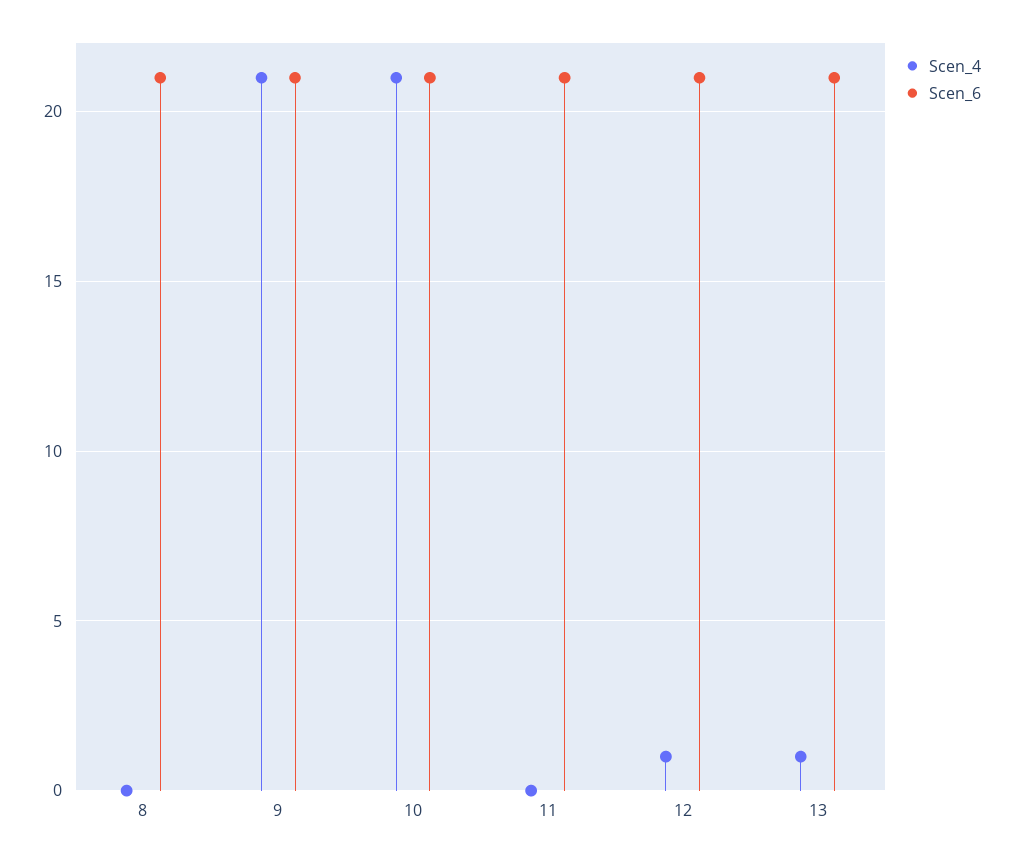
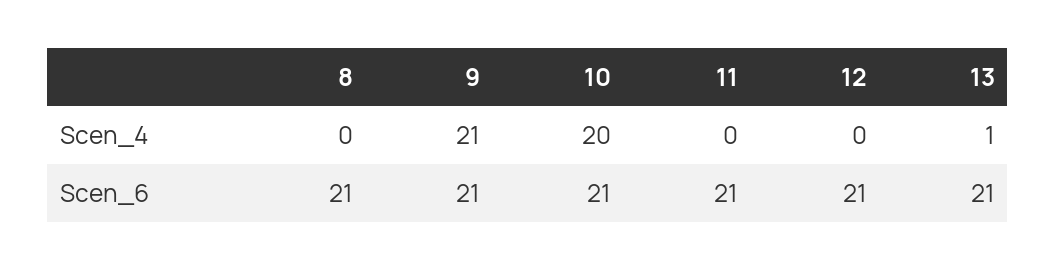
Scen_4, 10: 21 -> 20
Scen_4, 12: 1 -> 0

